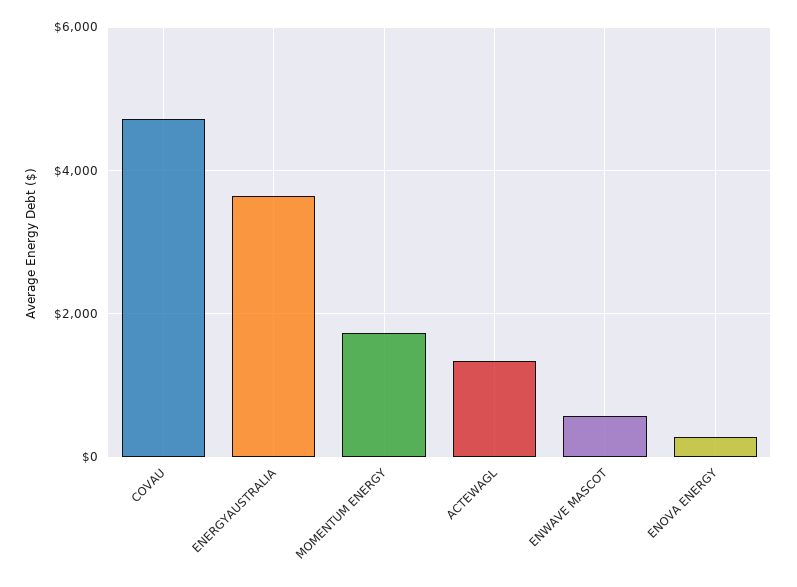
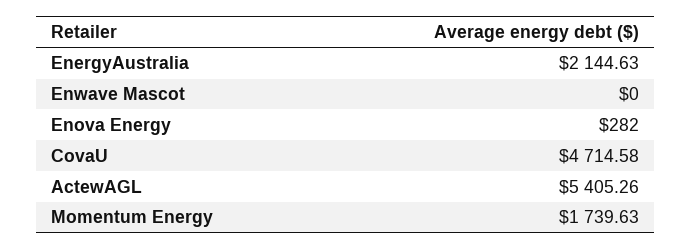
ENERGYAUSTRALIA: 3600 -> 2144.63
ACTEWAGL: 1400 -> 5405.26
ENWAVE MASCOT: 600 -> 0

